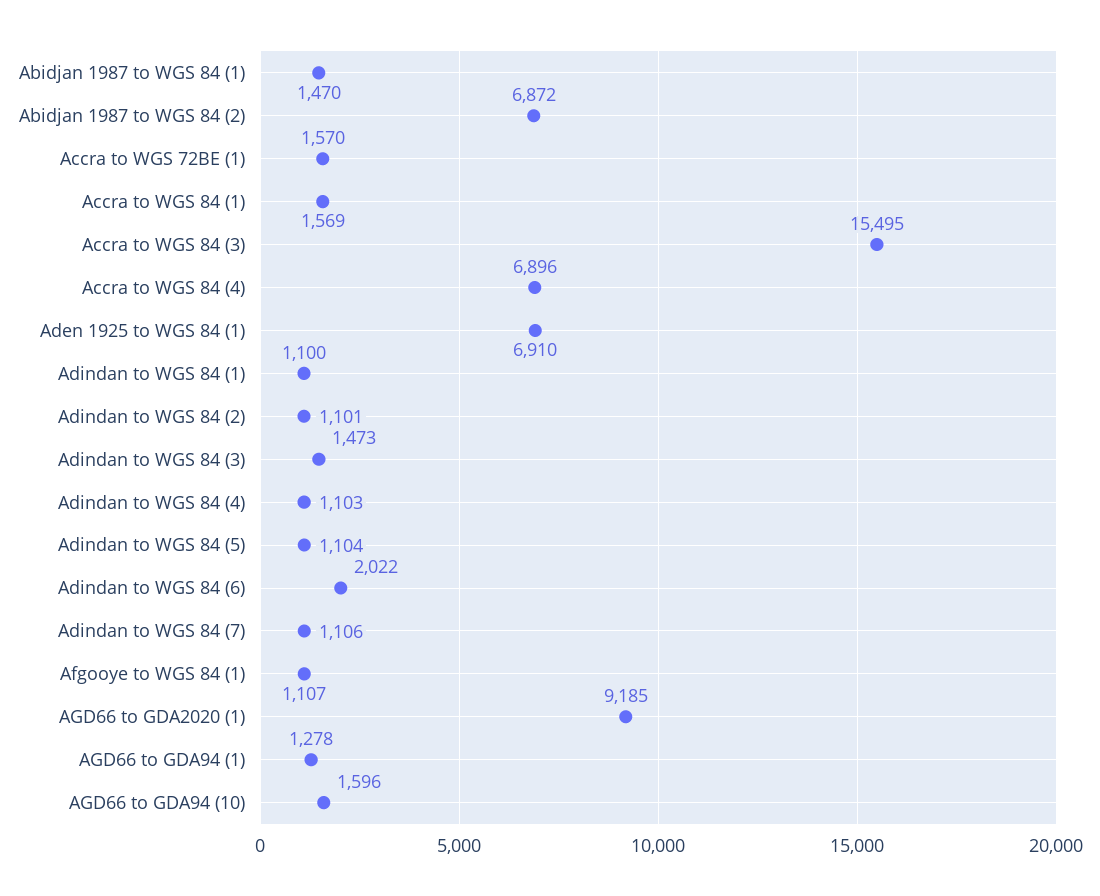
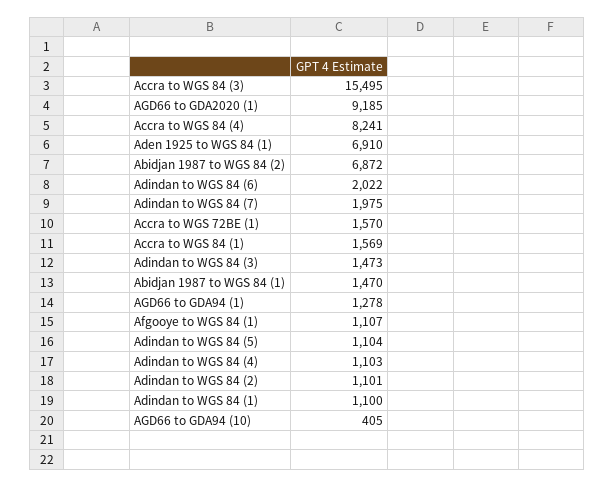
Accra to WGS 84 (4): 6896 -> 8241
Adindan to WGS 84 (7): 1106 -> 1975
AGD66 to GDA94 (10): 1596 -> 405

